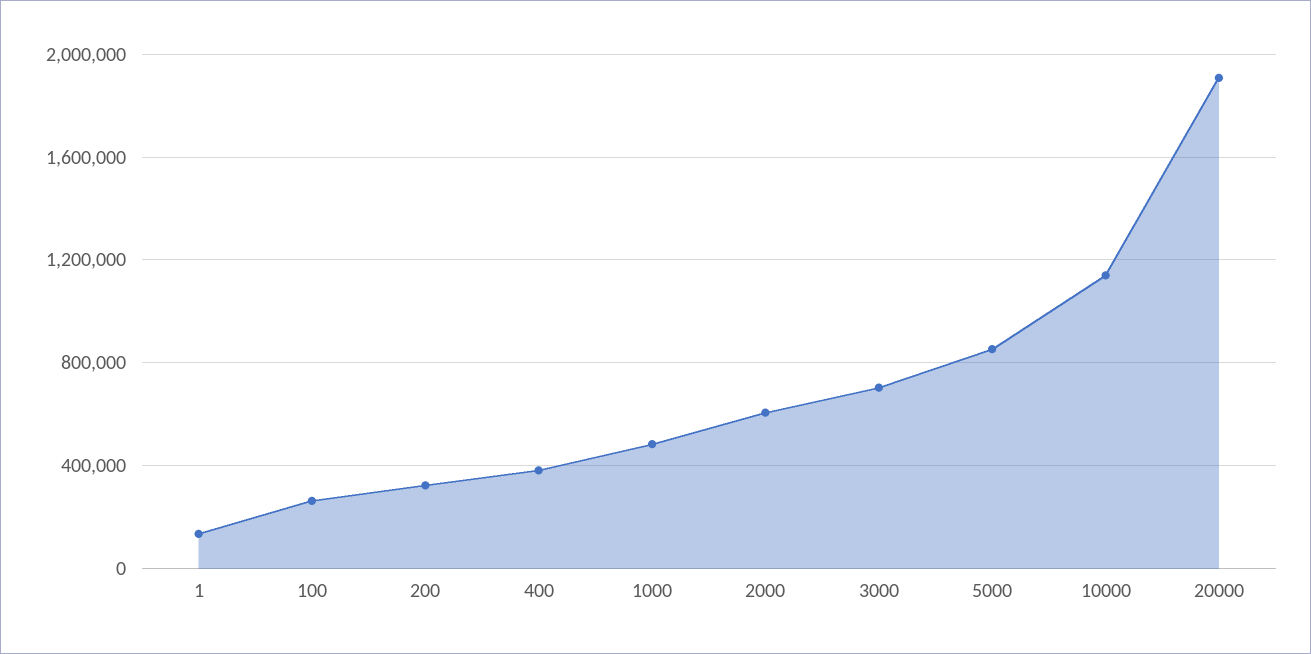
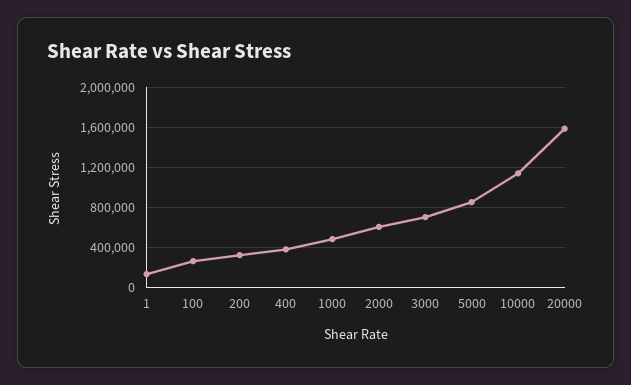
20000: 1900000 -> 1600000

